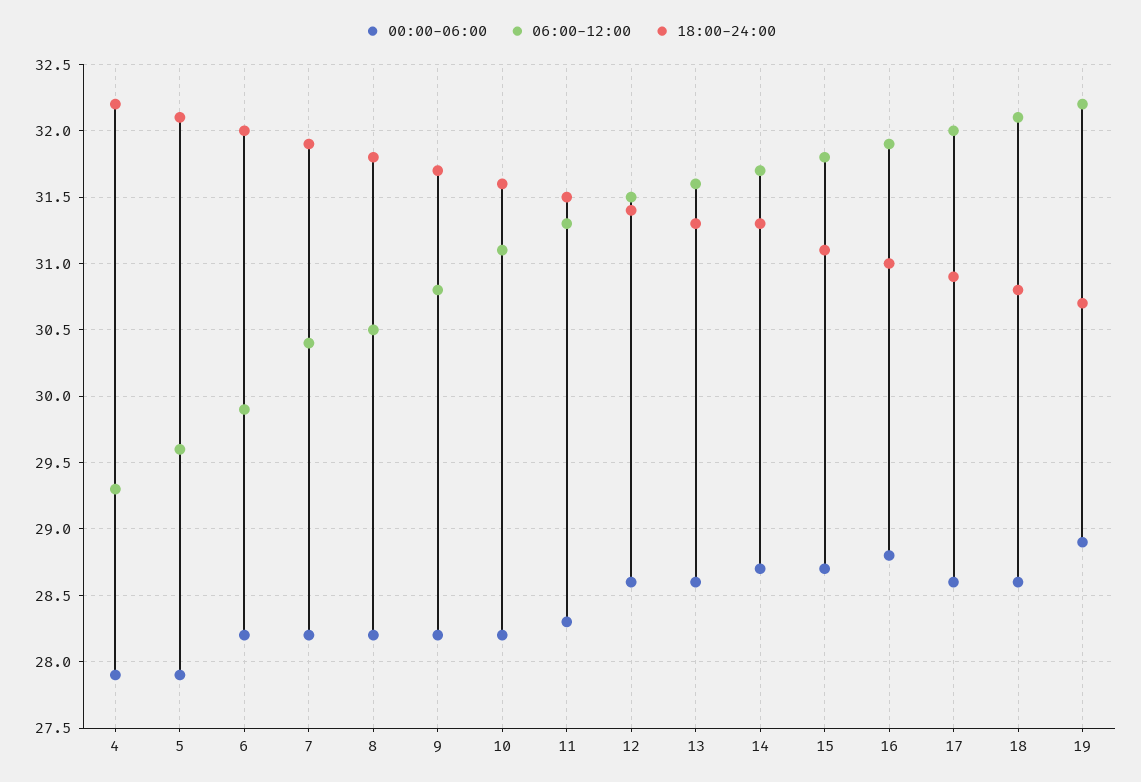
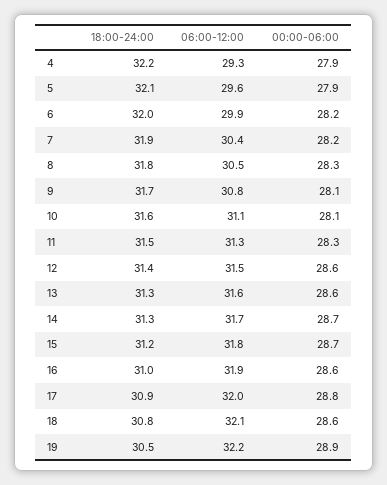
00:00-06:00, 8: 28.2 -> 28.3
00:00-06:00, 9: 28.2 -> 28.1
00:00-06:00, 10: 28.2 -> 28.1
18:00-24:00, 15: 31.1 -> 31.2
00:00-06:00, 16: 28.8 -> 28.6
00:00-06:00, 17: 28.6 -> 28.8
18:00-24:00, 19: 30.7 -> 30.5

